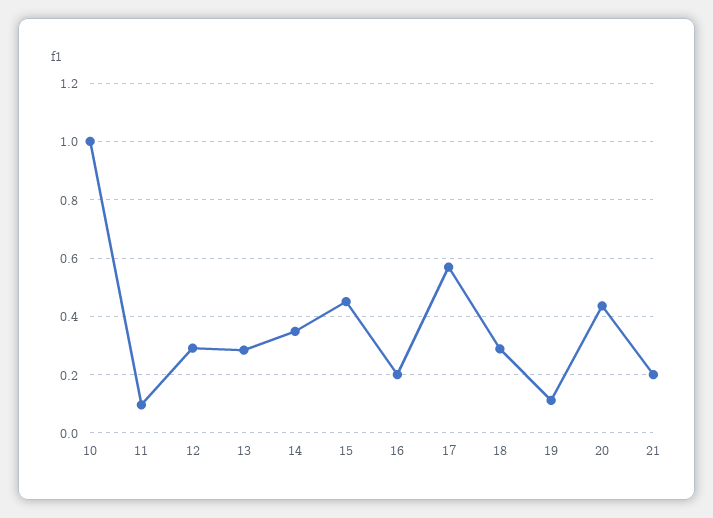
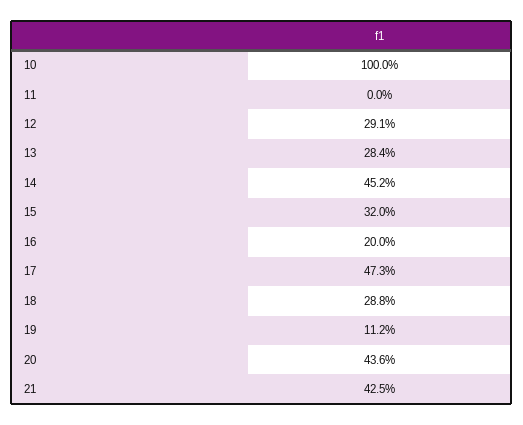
11: 0.1 -> 0
14: 0.35 -> 0.452
15: 0.45 -> 0.32
17: 0.575 -> 0.473
21: 0.2 -> 0.425

